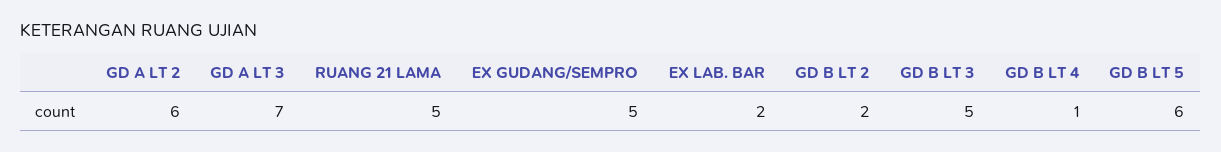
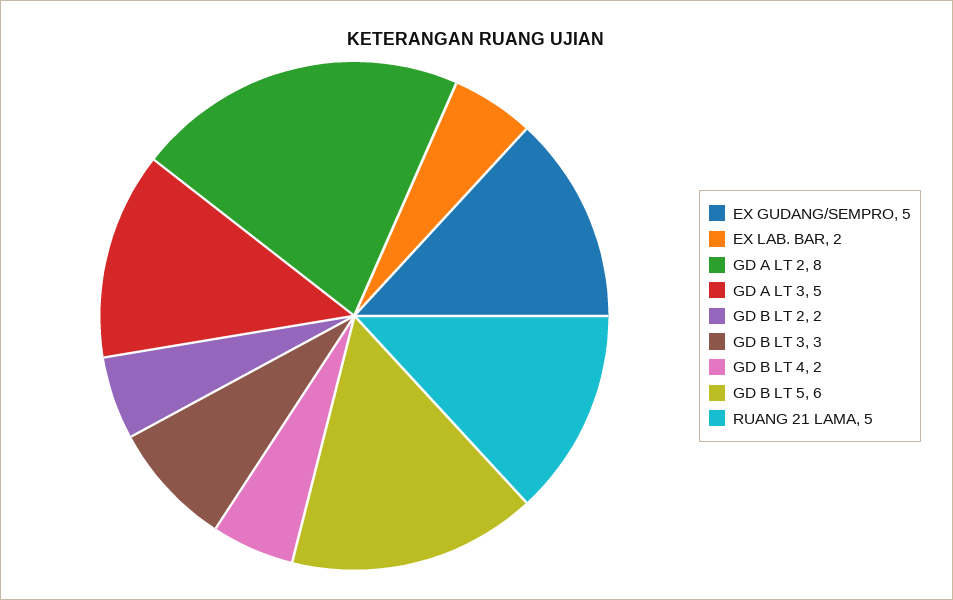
GD A LT 2: 6 -> 8
GD A LT 3: 7 -> 5
GD B LT 3: 5 -> 3
GD B LT 4: 1 -> 2

